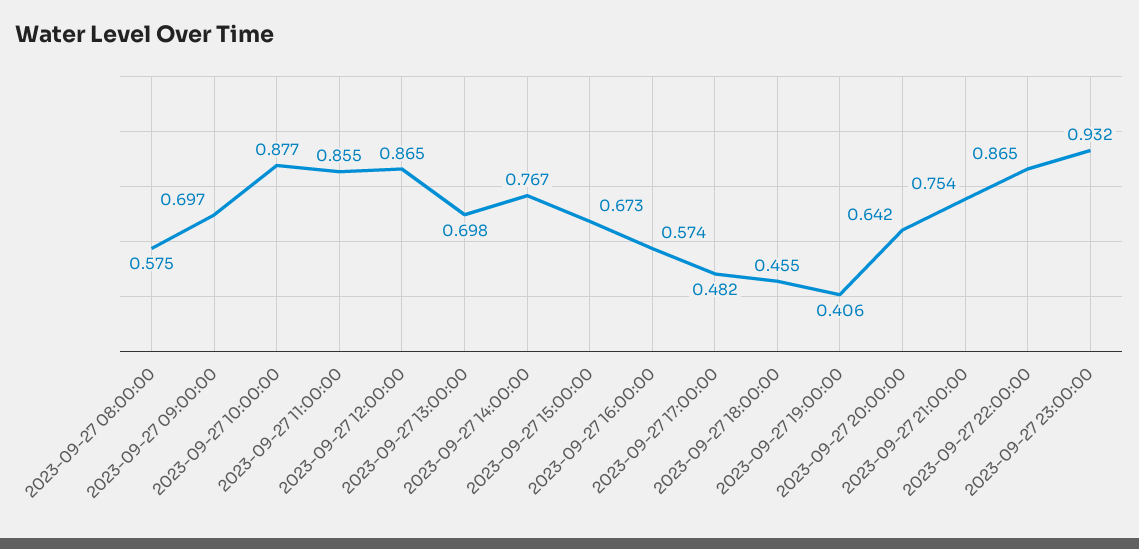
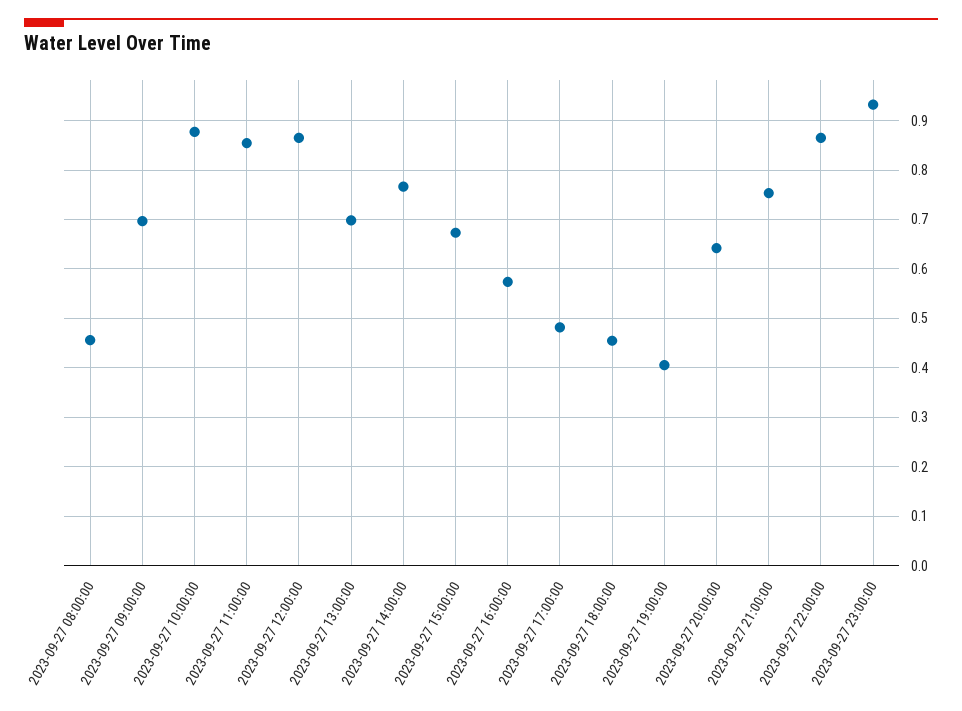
2023-09-27 08:00:00: 0.575 -> 0.46

